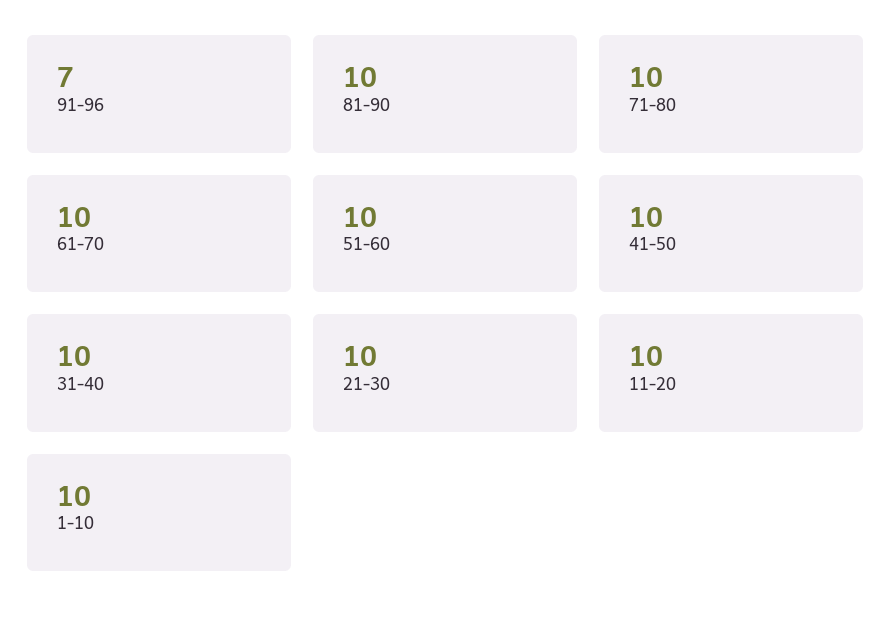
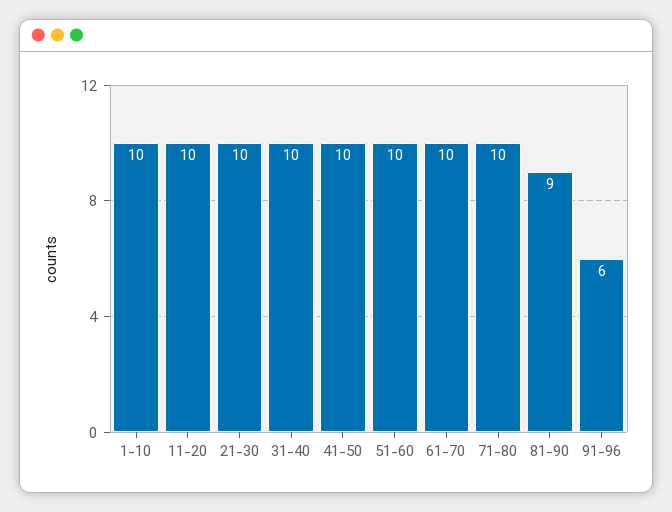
91-96: 7 -> 6
81-90: 10 -> 9

